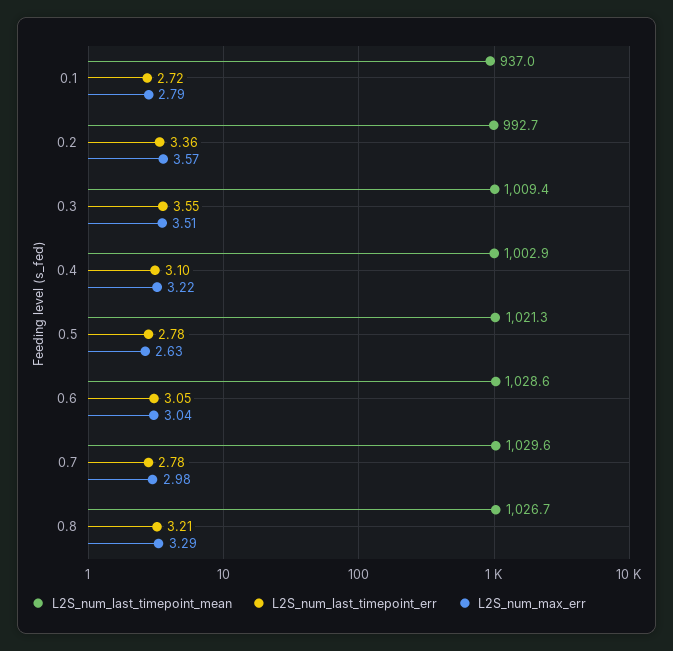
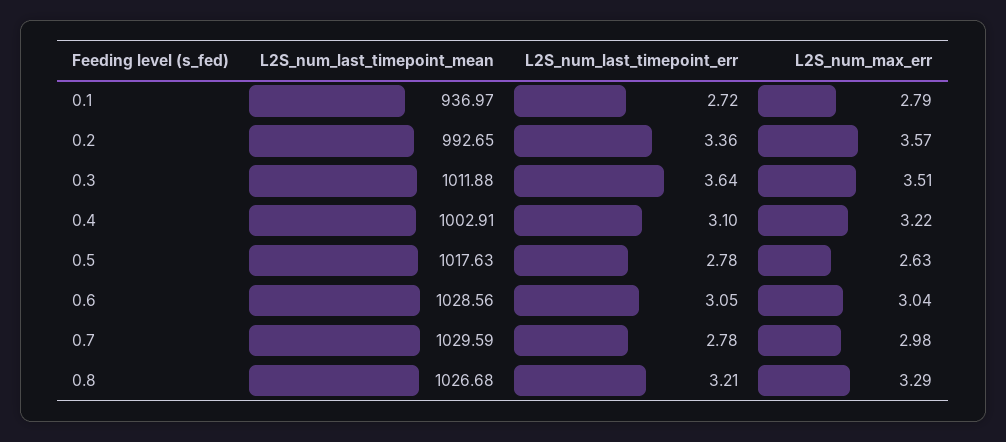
L2S_num_last_timepoint_mean, 0.3: 1009.4 -> 1011.88
L2S_num_last_timepoint_err, 0.3: 3.55 -> 3.64
L2S_num_last_timepoint_mean, 0.5: 1021.3 -> 1017.63

